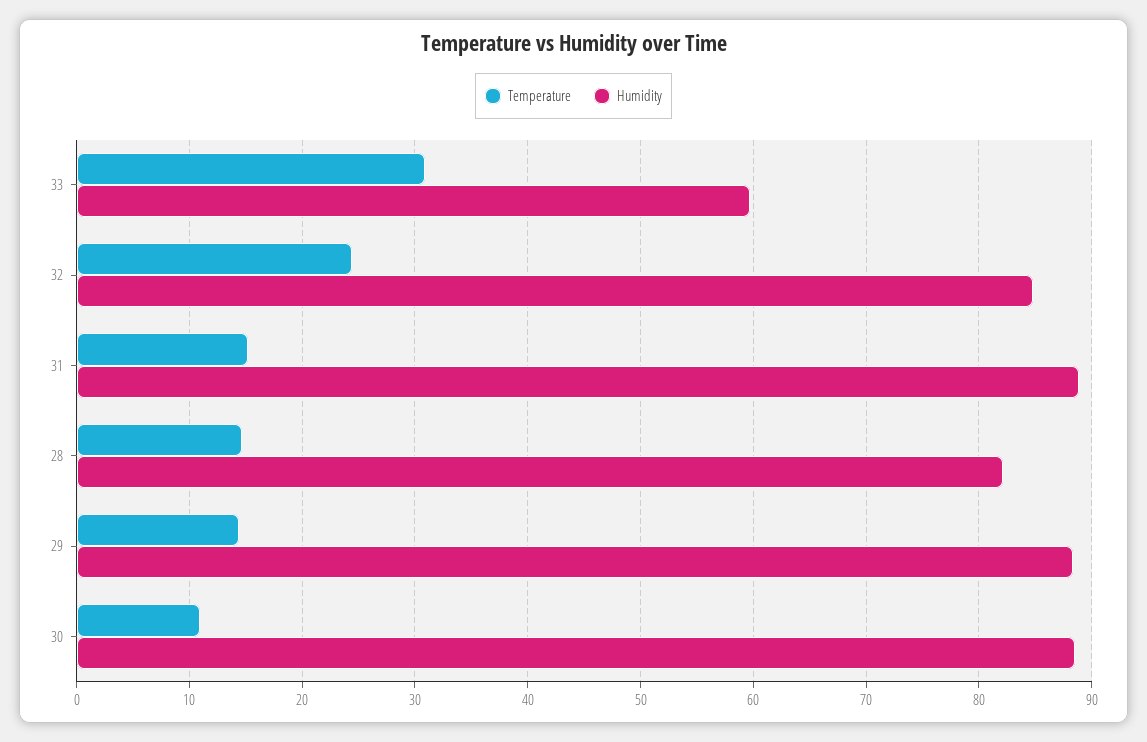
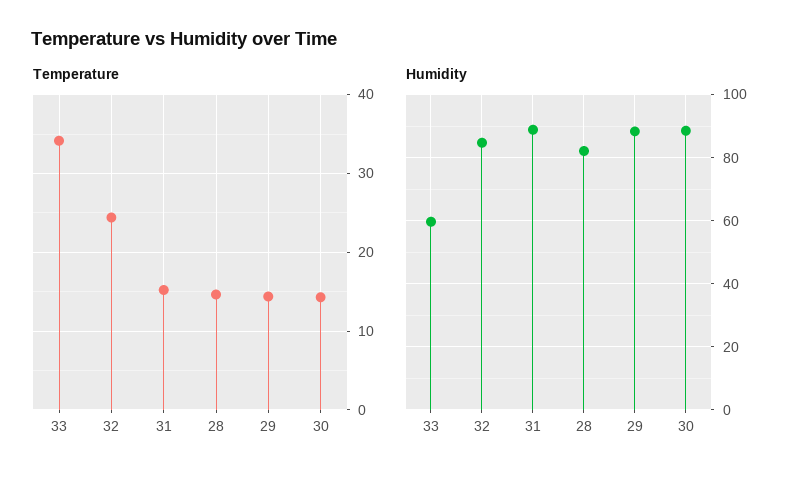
Temperature, 33: 31 -> 34
Temperature, 30: 11 -> 14

